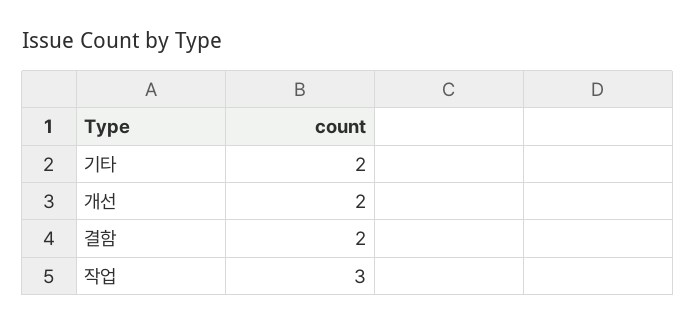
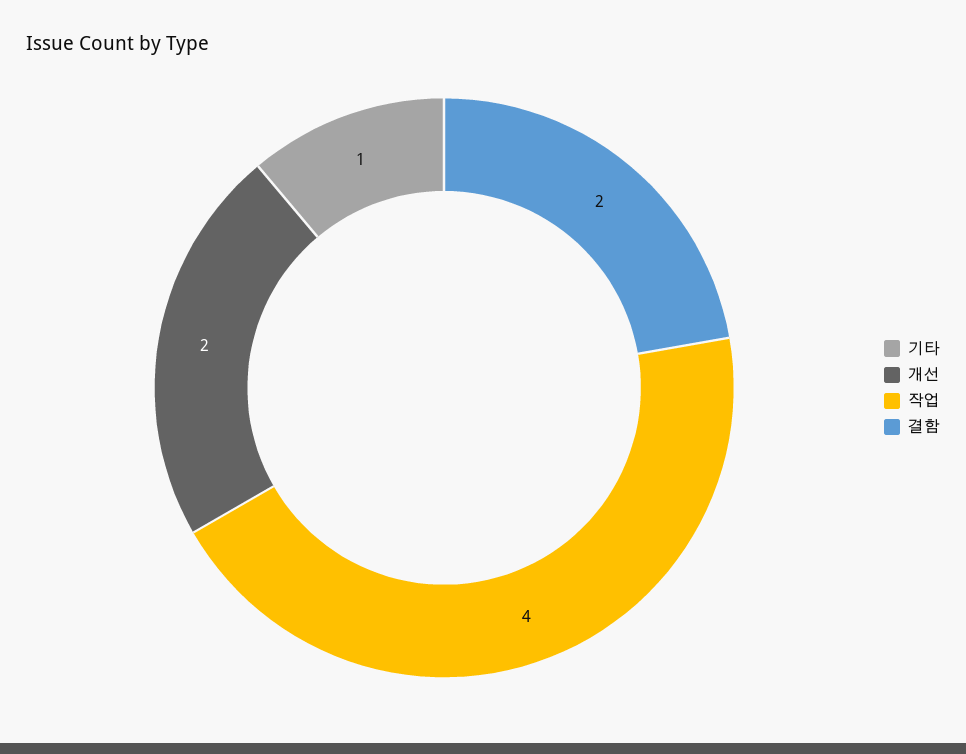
기타: 2 -> 1
작업: 3 -> 4

